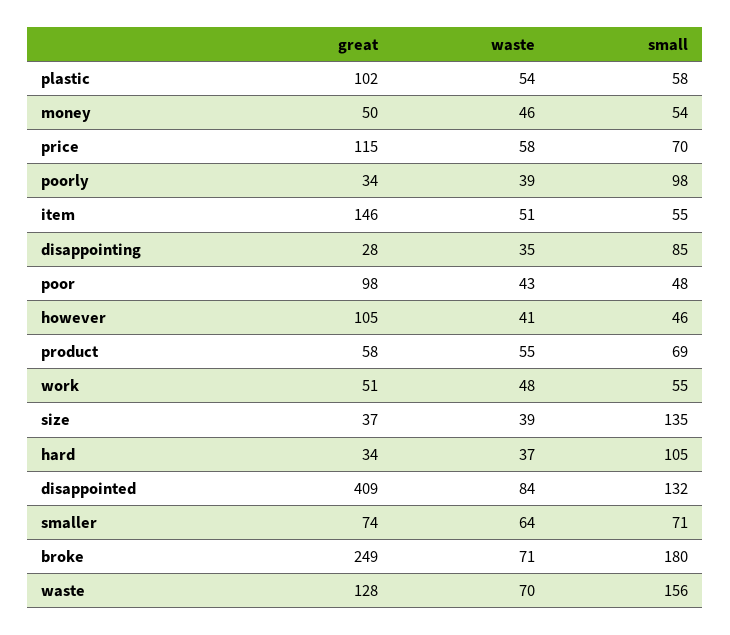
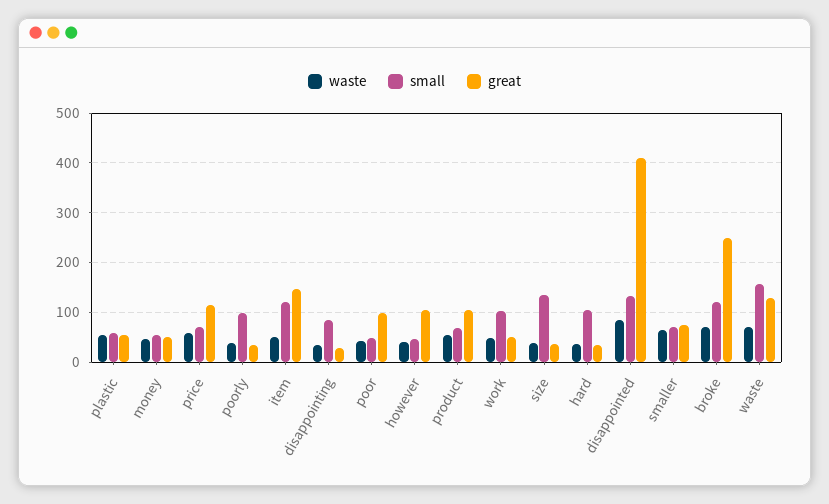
great, plastic: 102 -> 60
small, item: 55 -> 120
great, product: 58 -> 100
small, work: 55 -> 100
small, broke: 180 -> 120

